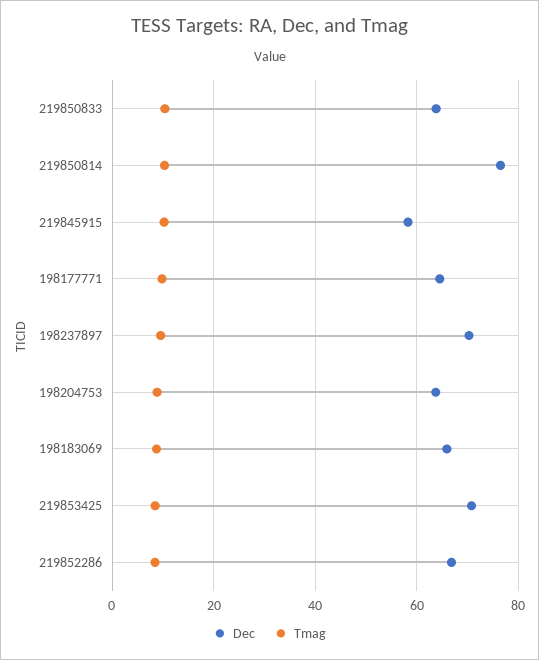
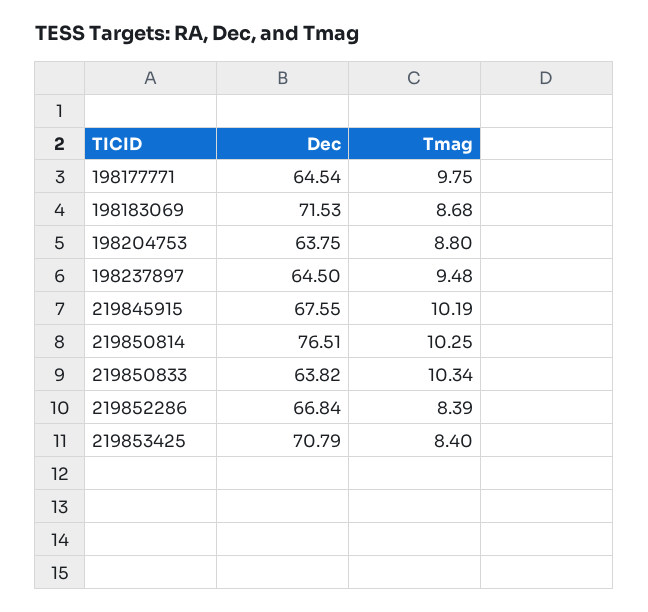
Dec, 219845915: 58 -> 67.55
Dec, 198237897: 70 -> 64.5
Dec, 198183069: 66 -> 71.53

